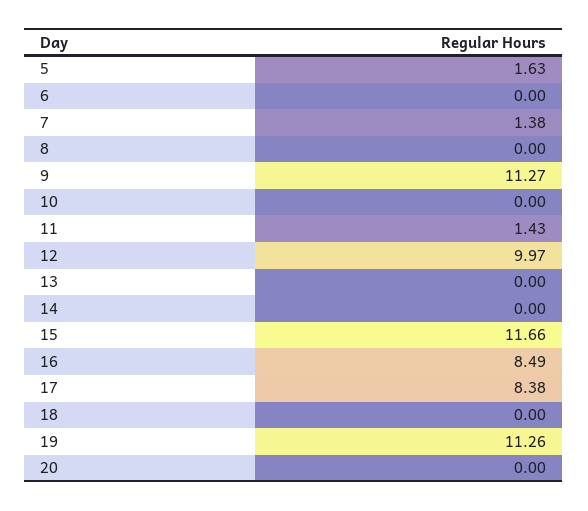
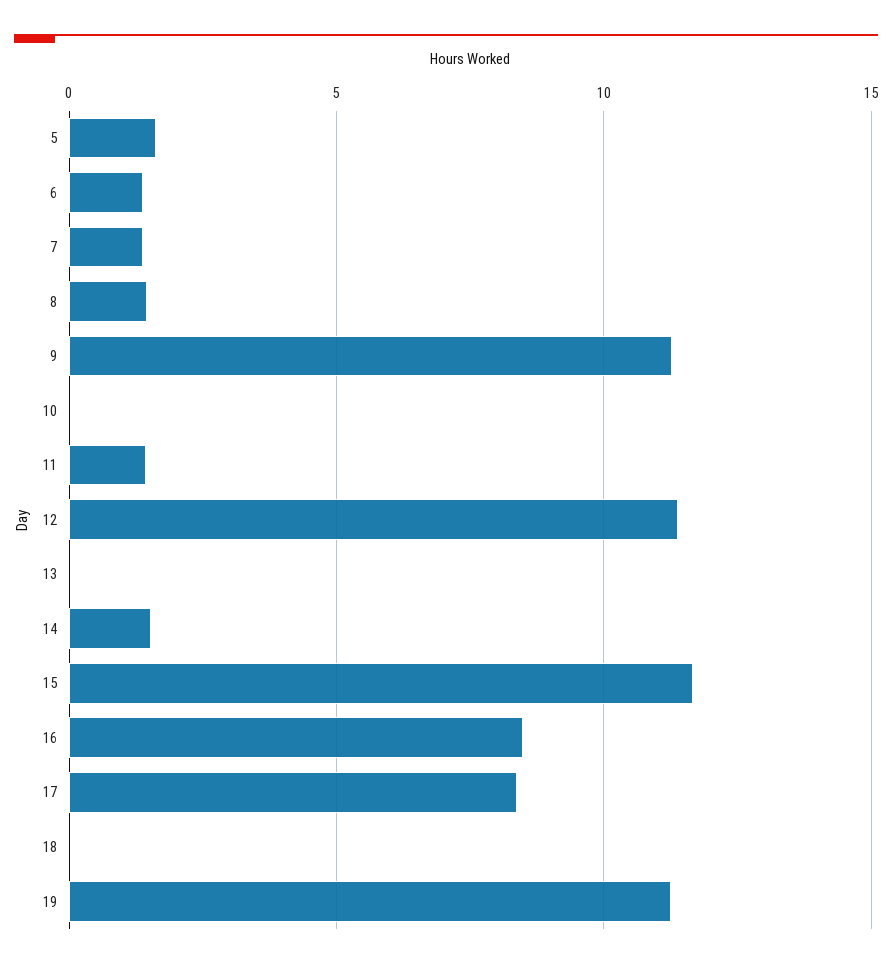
6: 0 -> 1.5
8: 0 -> 1.5
12: 9.97 -> 11.5
14: 0 -> 1.5
20: 0 -> none

